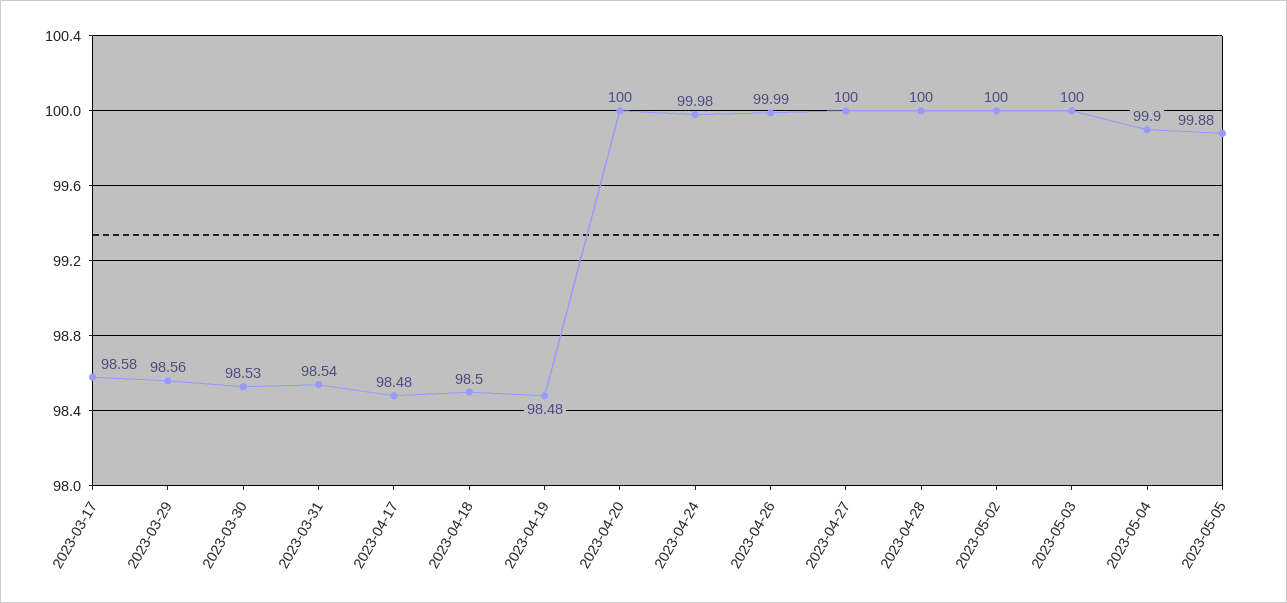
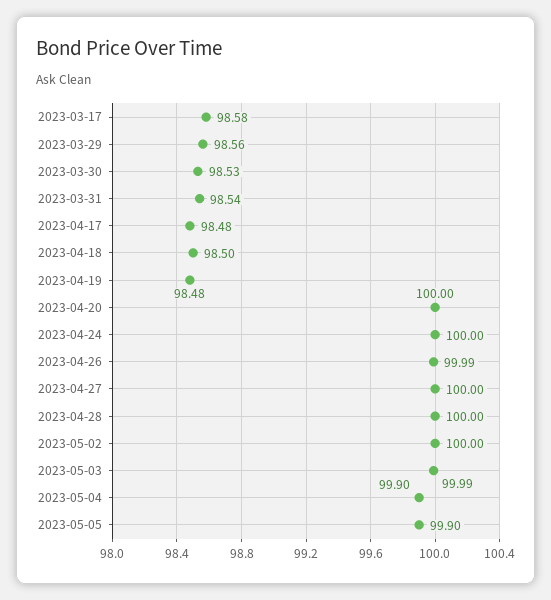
2023-04-24: 99.98 -> 100
2023-05-03: 100 -> 99.99
2023-05-05: 99.88 -> 99.9

